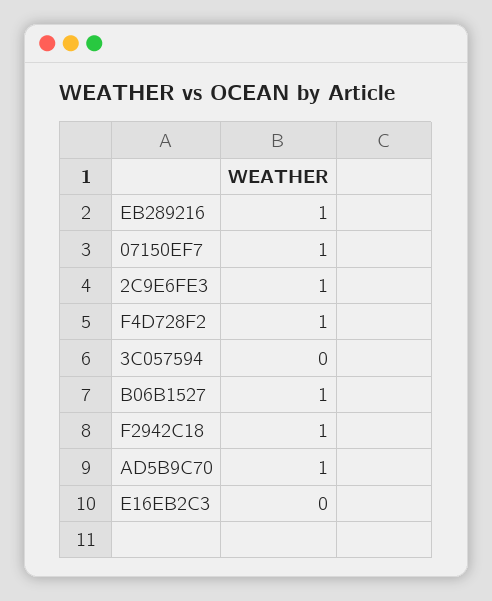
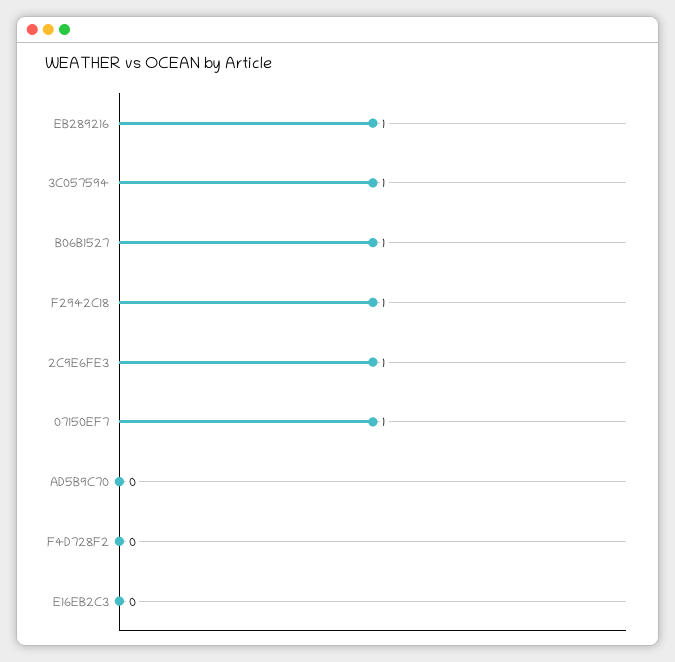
F4D728F2: 1 -> 0
3C057594: 0 -> 1
AD5B9C70: 1 -> 0

